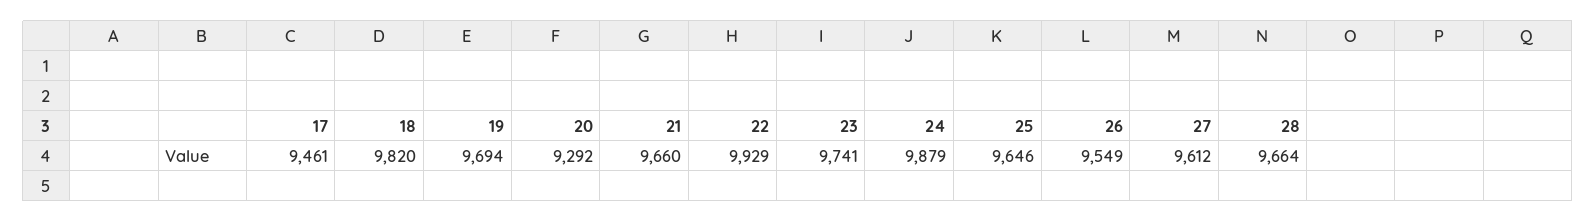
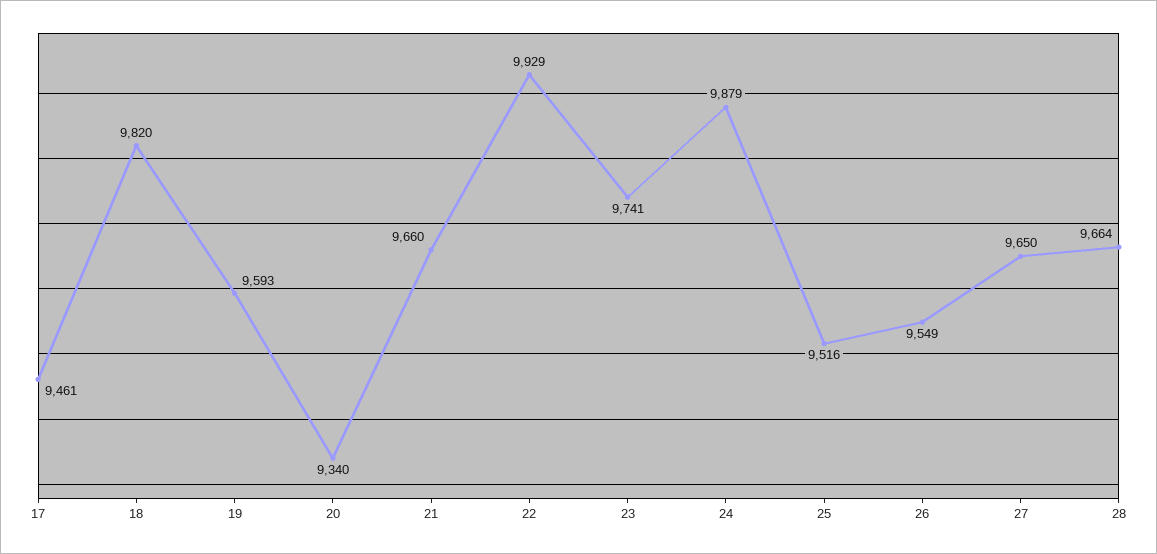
19: 9694 -> 9593
20: 9292 -> 9340
25: 9646 -> 9516
27: 9612 -> 9650

